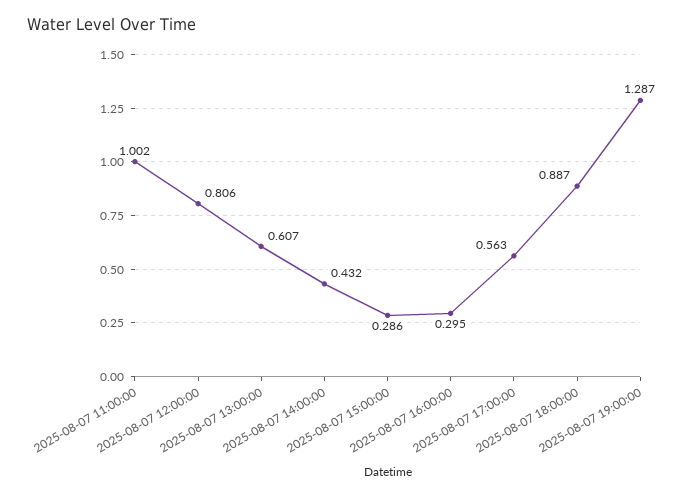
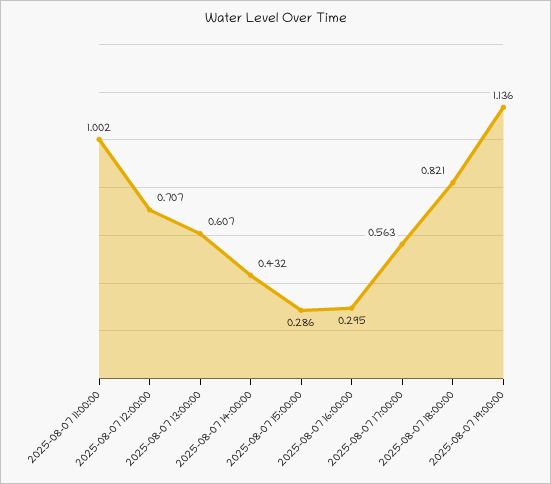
2025-08-07 12:00:00: 0.806 -> 0.707
2025-08-07 18:00:00: 0.887 -> 0.821
2025-08-07 19:00:00: 1.287 -> 1.136

